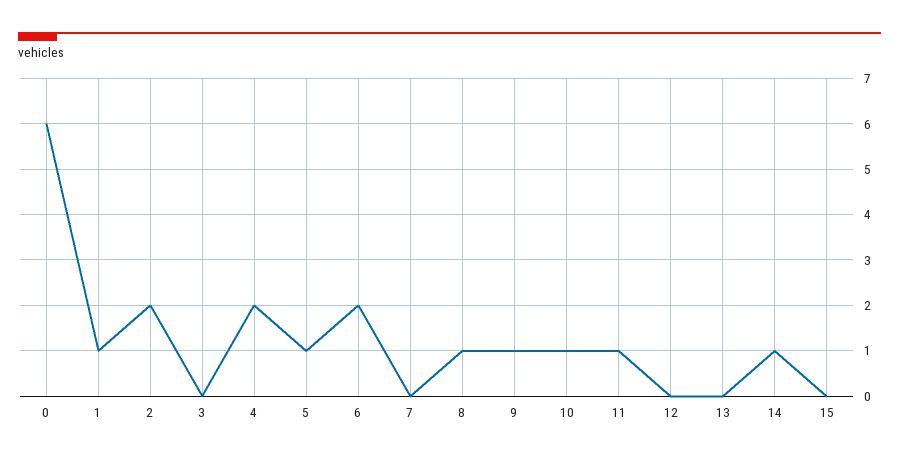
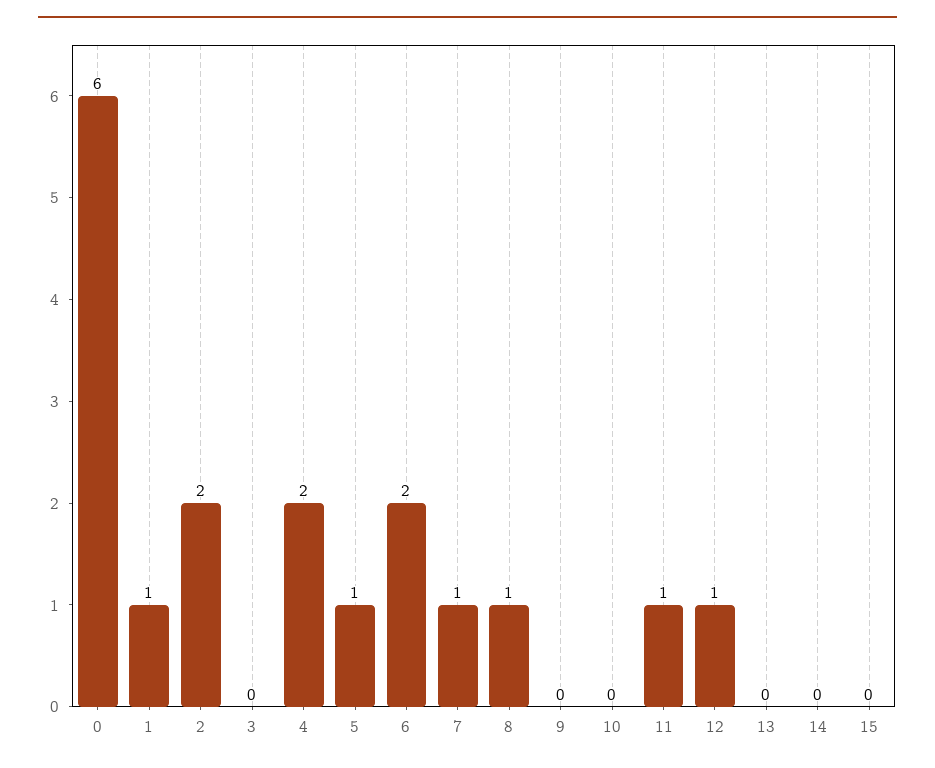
7: 0 -> 1
9: 1 -> 0
10: 1 -> 0
12: 0 -> 1
14: 1 -> 0

